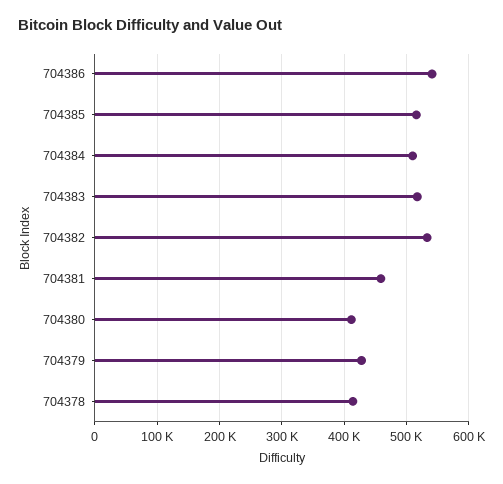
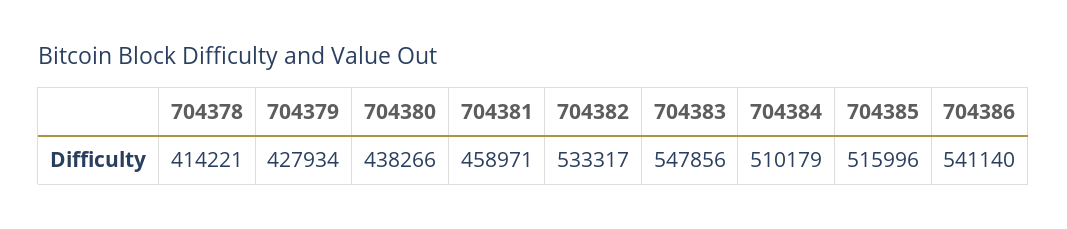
704383: 520000 -> 547856
704380: 410000 -> 438266

